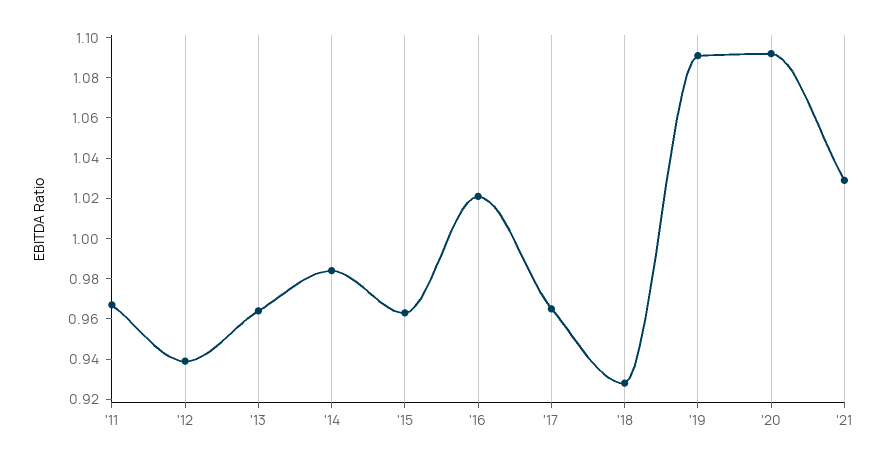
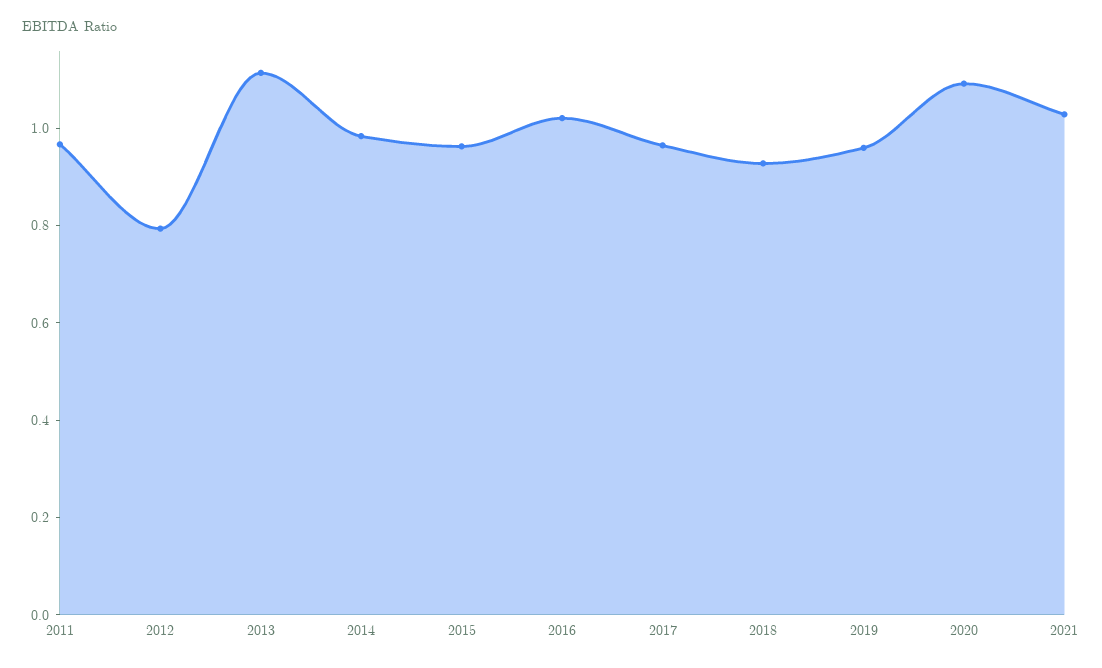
'12: 0.94 -> 0.8
'13: 0.965 -> 1.1
'19: 1.09 -> 0.95

